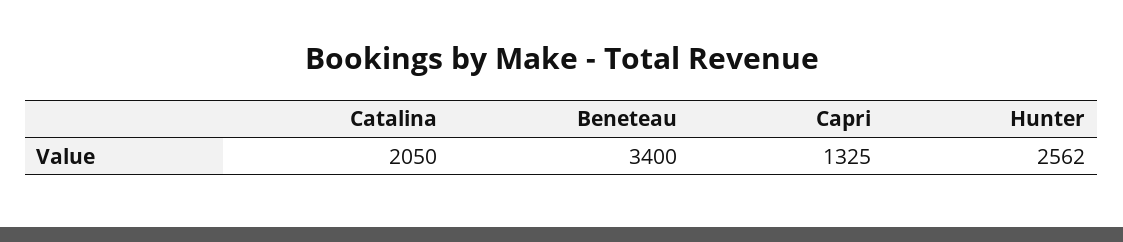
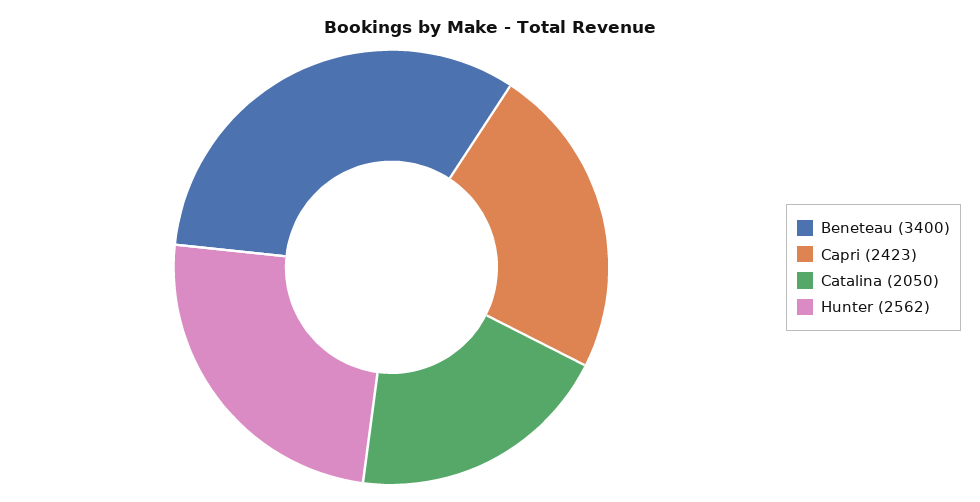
Capri: 1325 -> 2423

